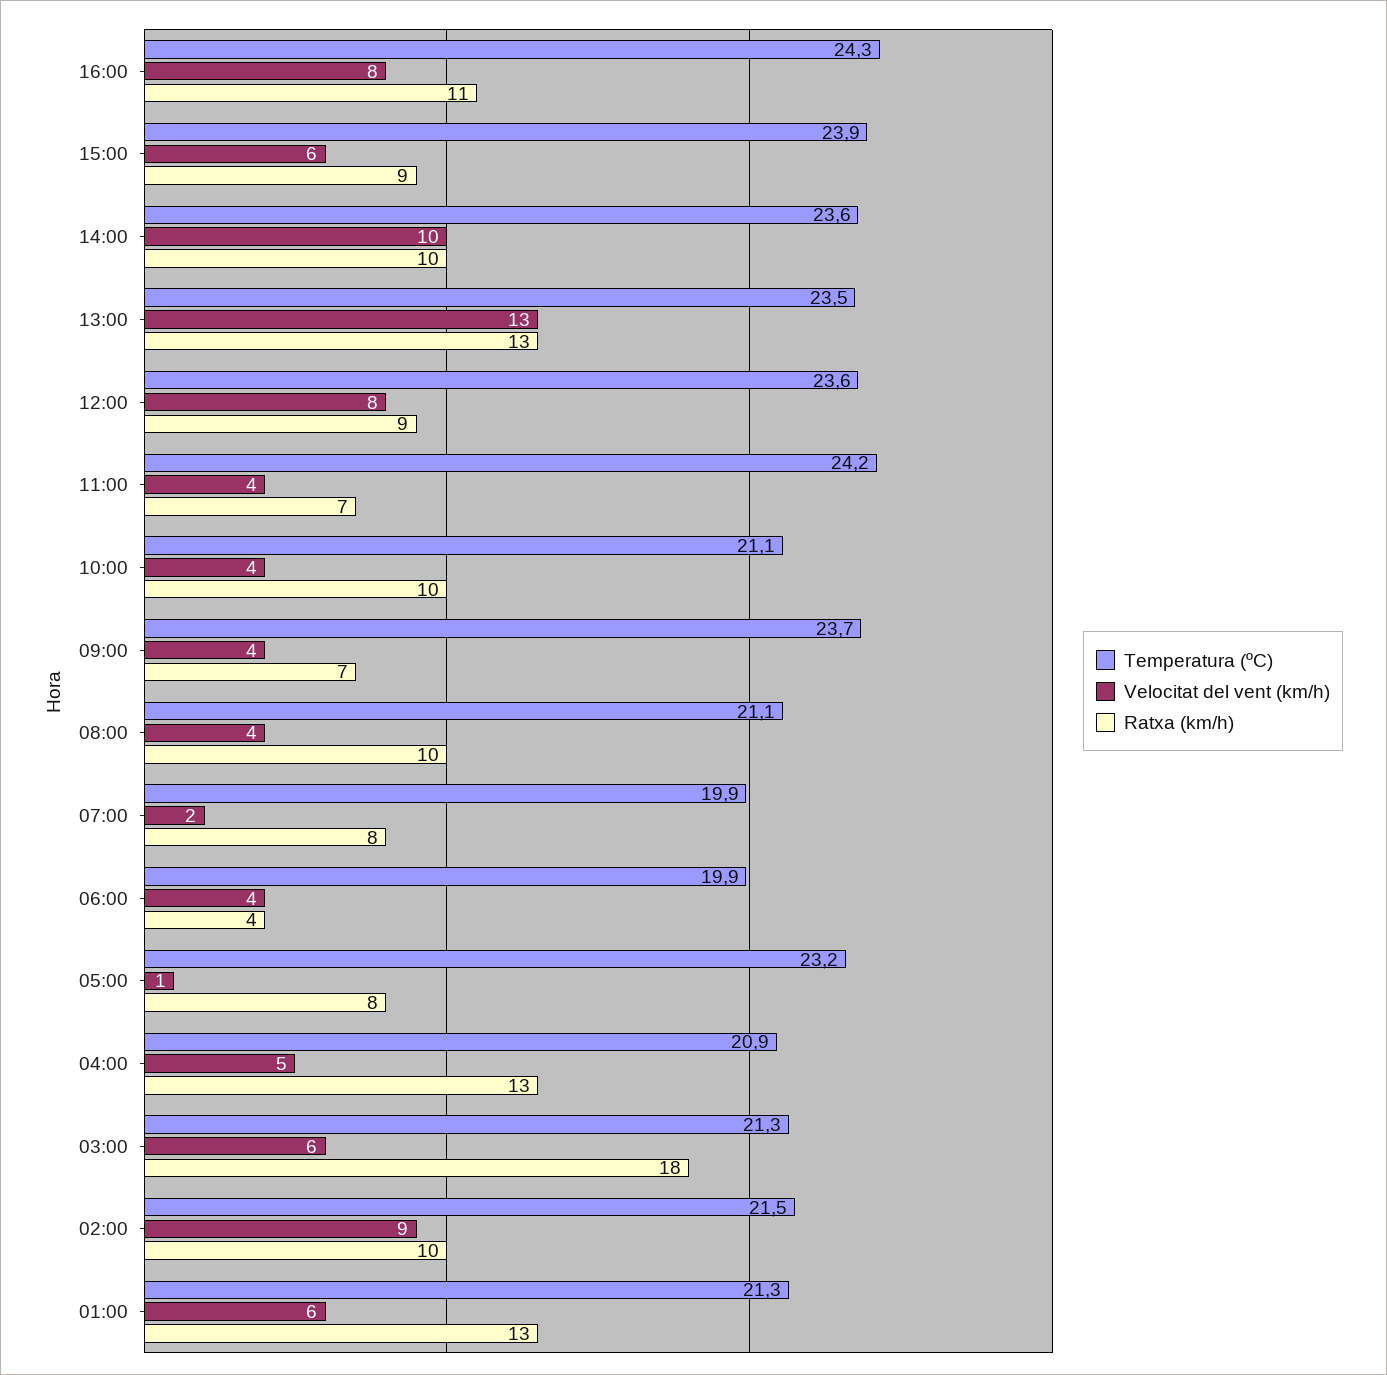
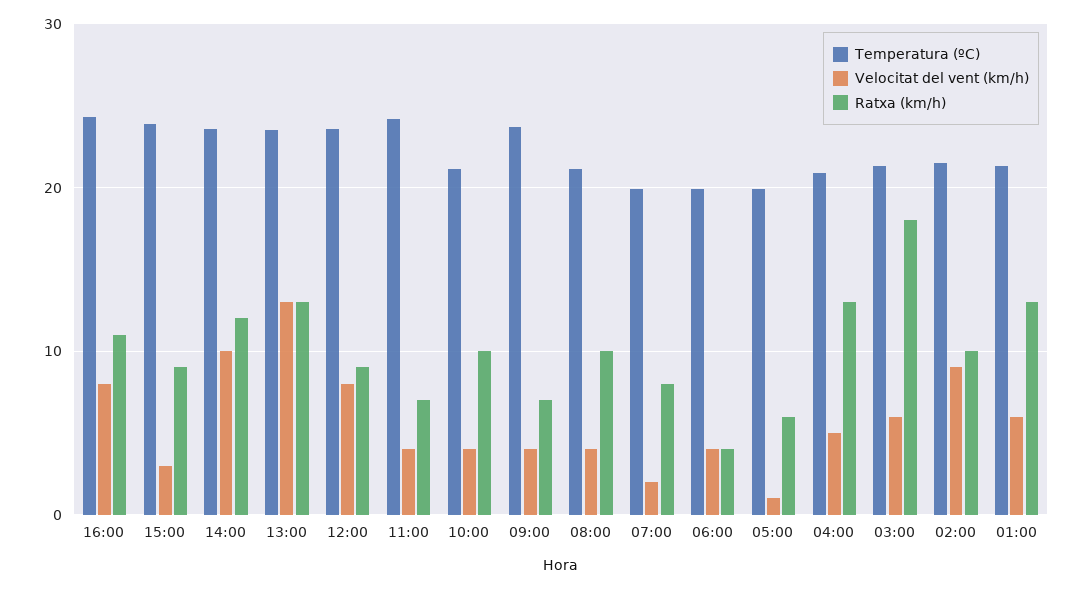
Velocitat del vent (km/h), 15:00: 6 -> 3
Ratxa (km/h), 14:00: 10 -> 12
Temperatura (ºC), 05:00: 23.2 -> 20
Ratxa (km/h), 05:00: 8 -> 6

